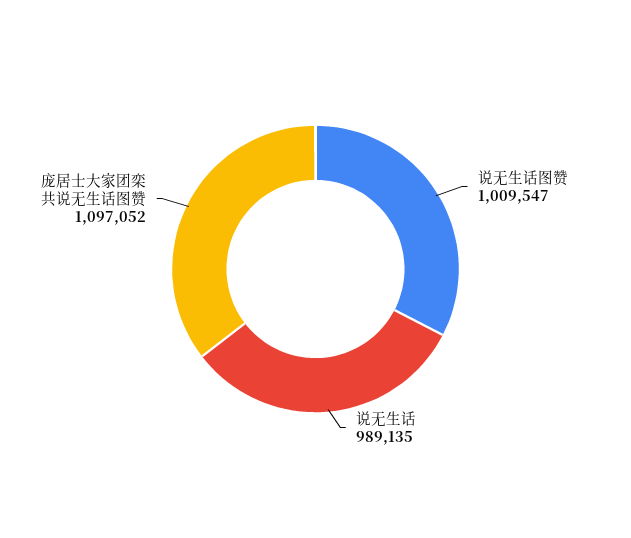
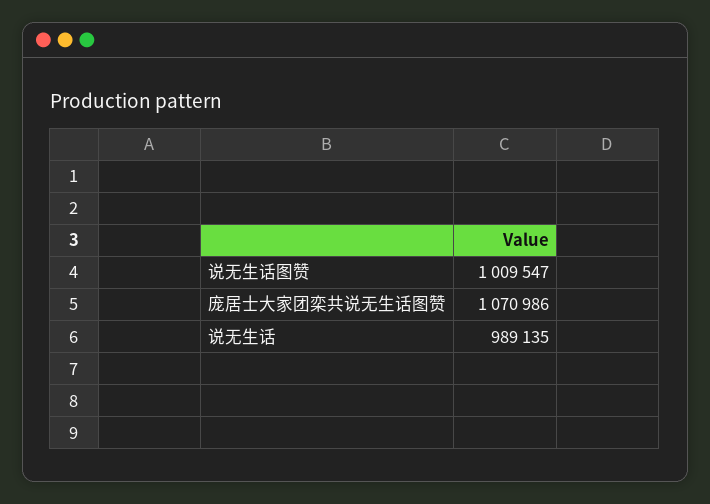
庞居士大家团栾共说无生话图赞: 1097052 -> 1070986

